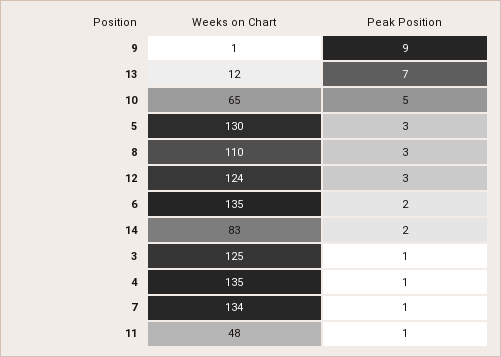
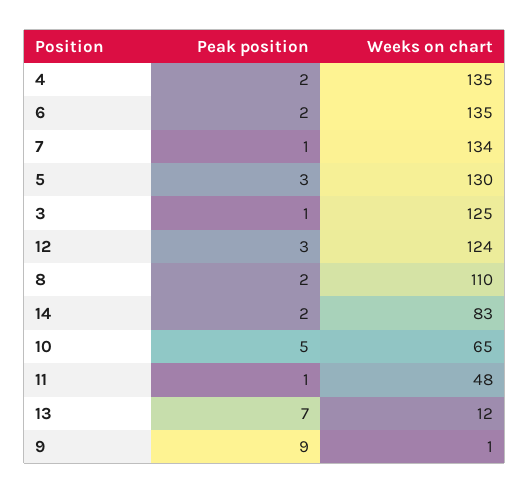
Peak Position, 8: 3 -> 2
Peak Position, 4: 1 -> 2

